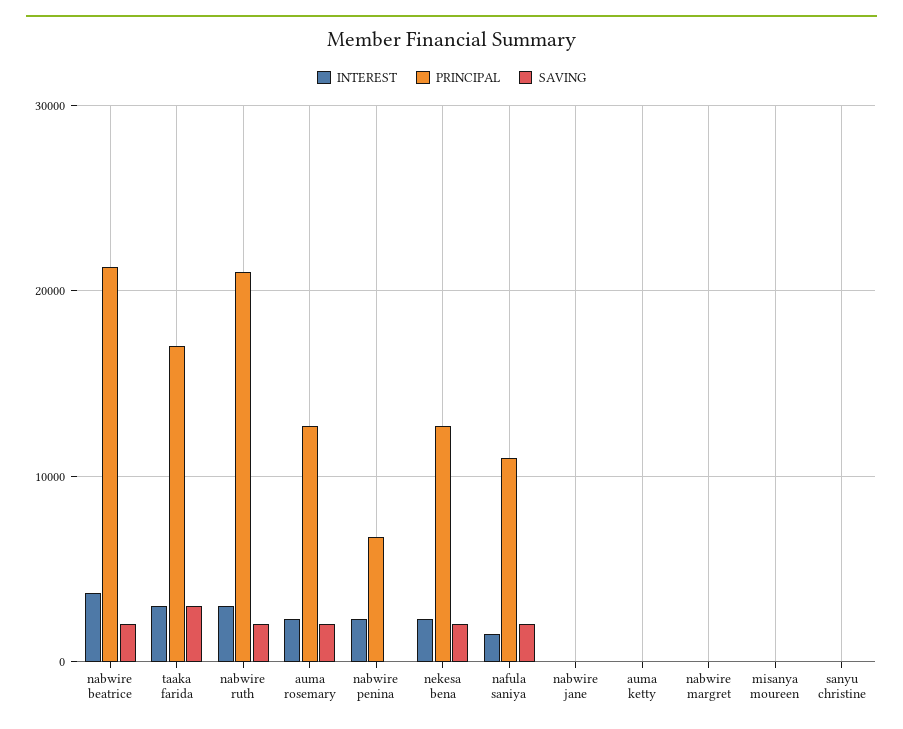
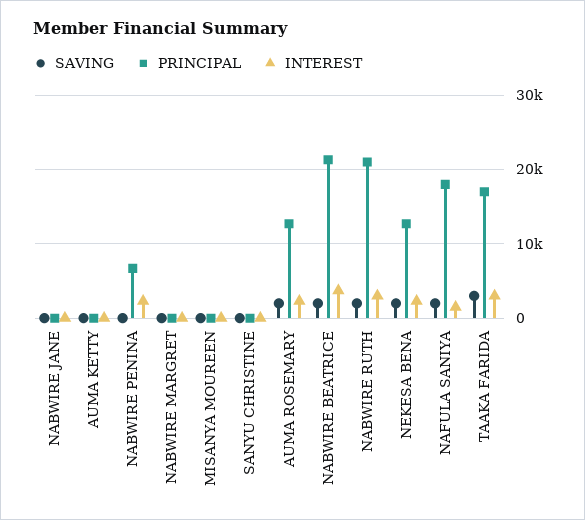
PRINCIPAL, nafula saniya: 11000 -> 18000

